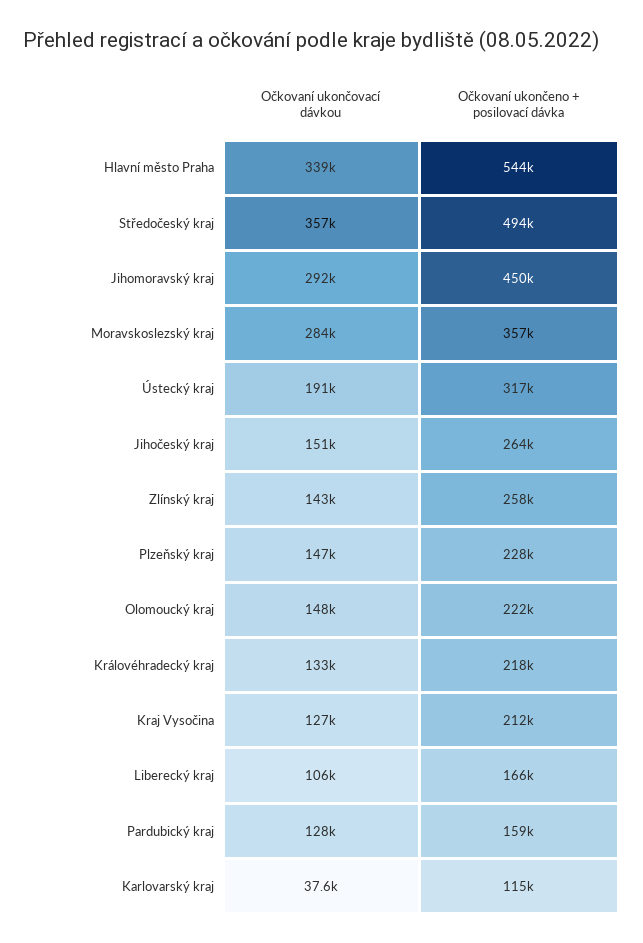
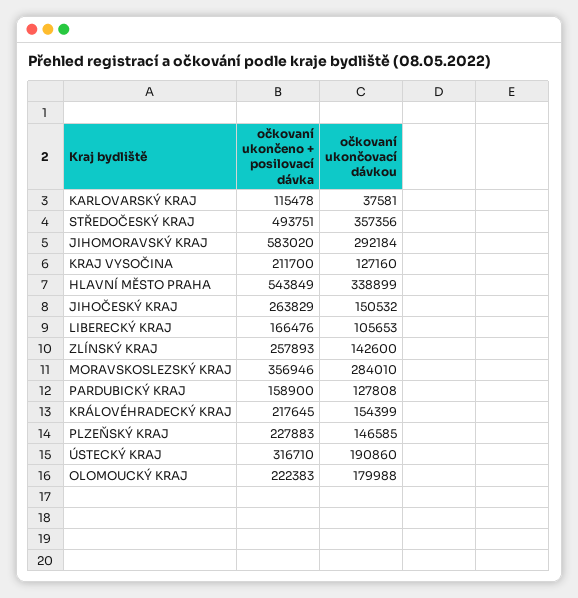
Očkovaní ukončeno + posilovací dávka, Jihomoravský kraj: 450000 -> 583020
Očkovaní ukončovací dávkou, Olomoucký kraj: 148000 -> 179988
Očkovaní ukončovací dávkou, Královéhradecký kraj: 133000 -> 154399

